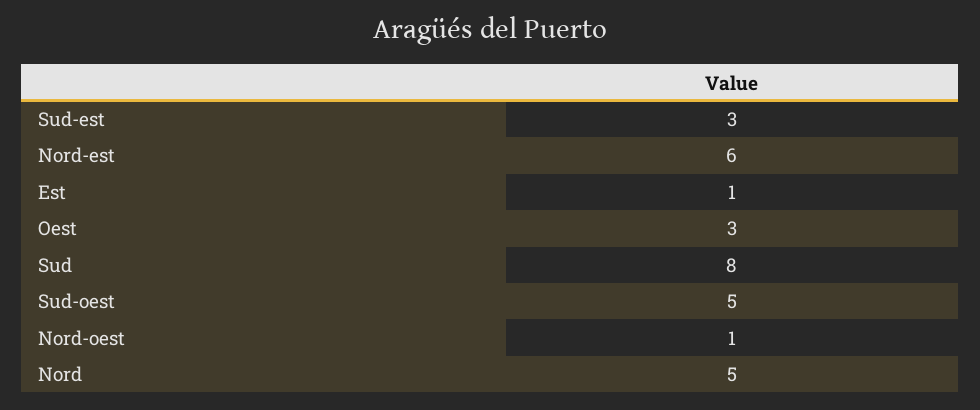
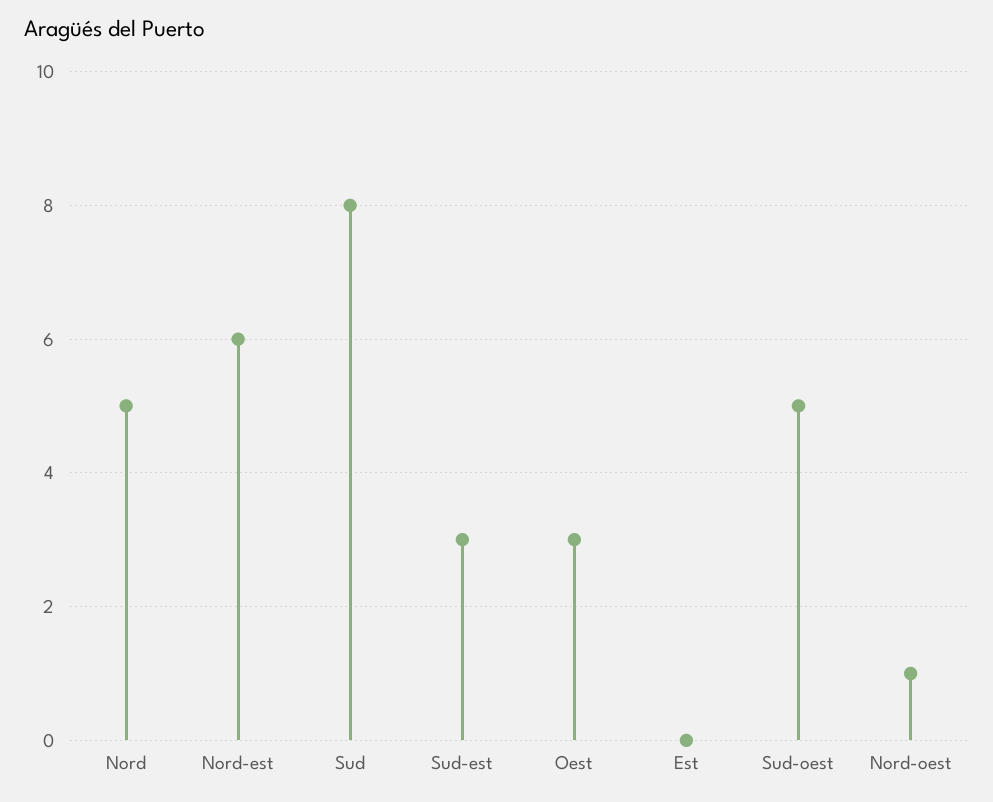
Est: 1 -> 0

